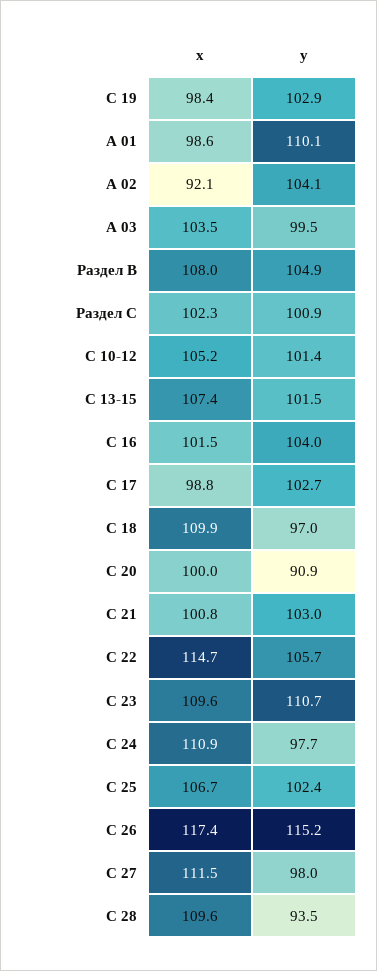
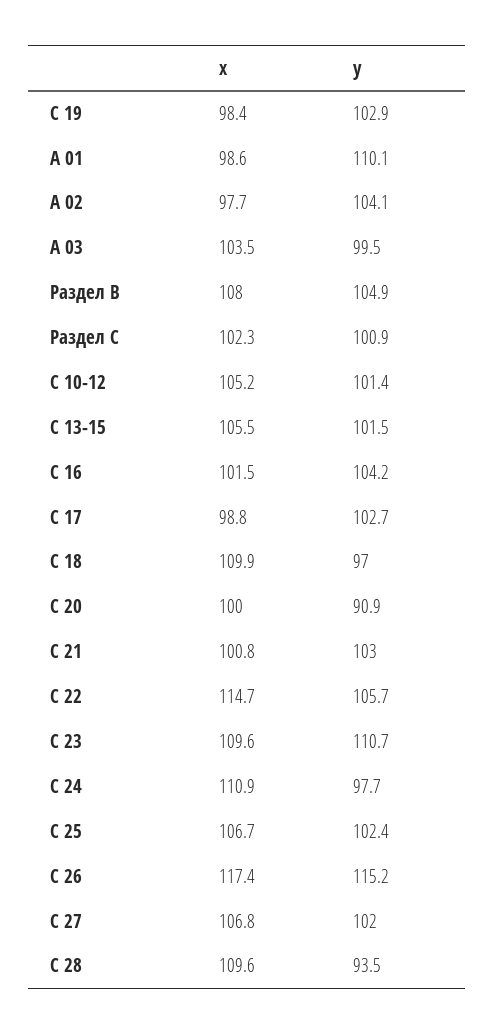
x, А 02: 92.1 -> 97.7
x, С 13-15: 107.4 -> 105.5
y, С 16: 104 -> 104.2
x, С 27: 111.5 -> 106.8
y, С 27: 98 -> 102

